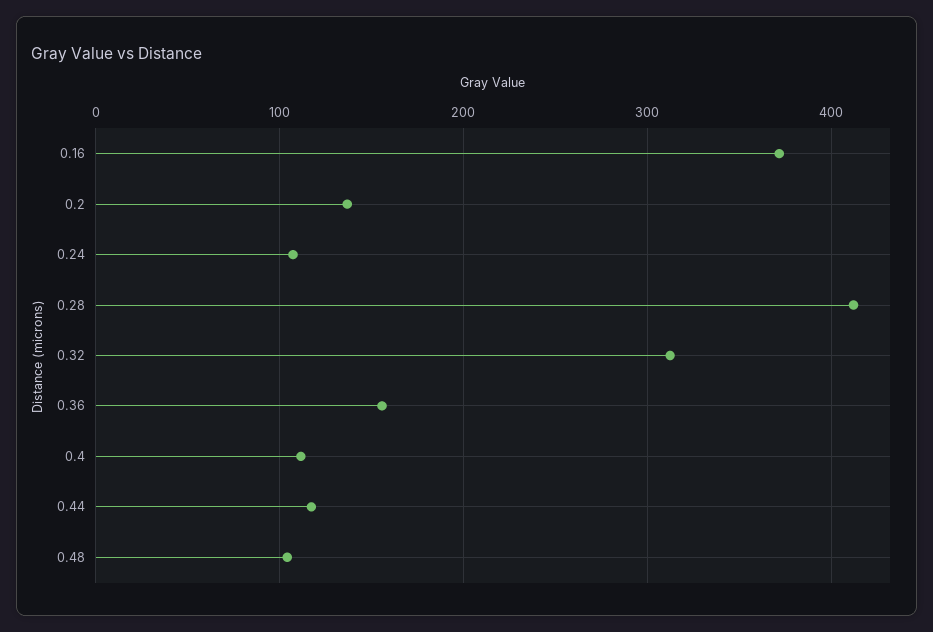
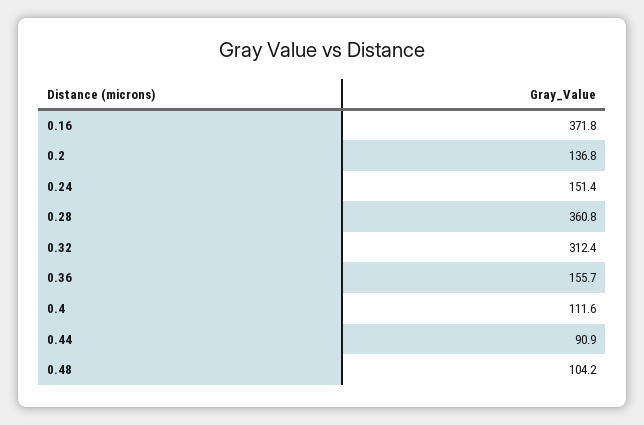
0.24: 110 -> 151.4
0.28: 410 -> 360.8
0.44: 120 -> 90.9

